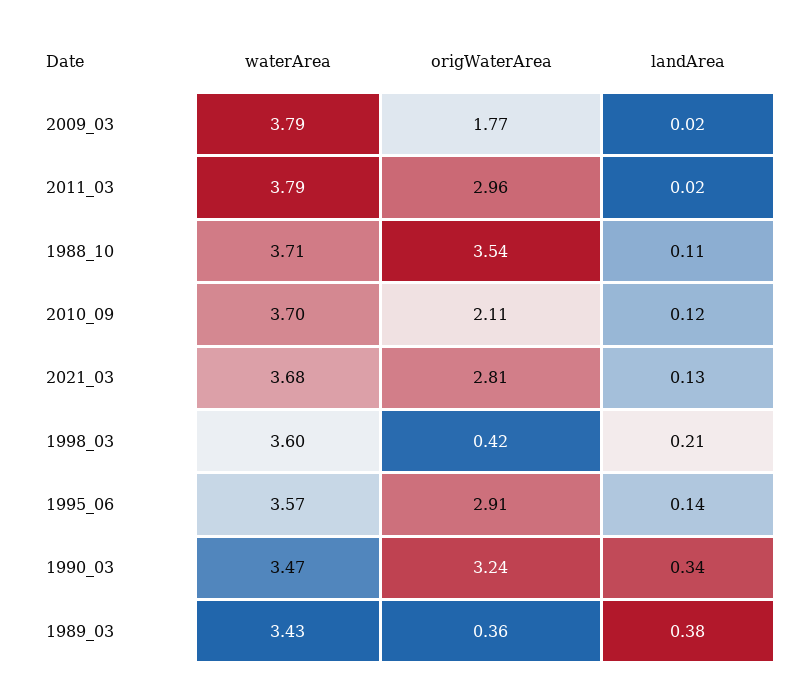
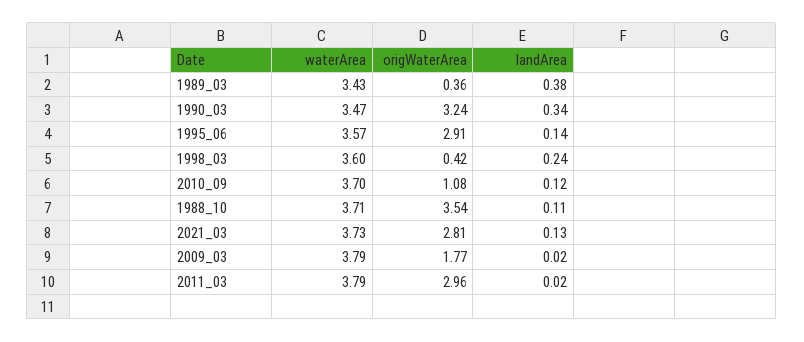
origWaterArea, 2010_09: 2.11 -> 1.08
waterArea, 2021_03: 3.68 -> 3.73
landArea, 1998_03: 0.21 -> 0.24

